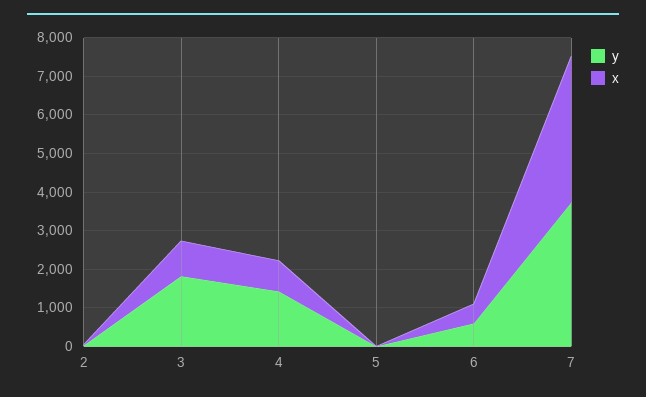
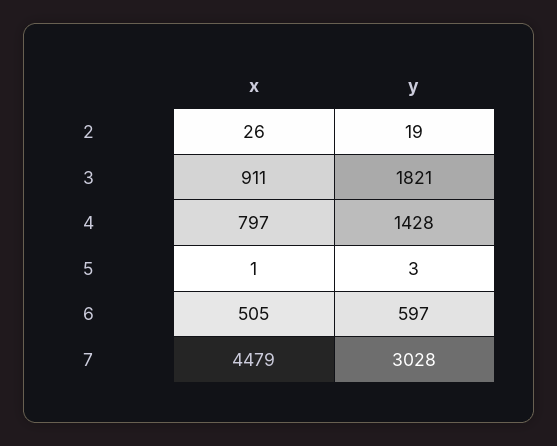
y, 7: 3750 -> 3028
x, 7: 3750 -> 4479

